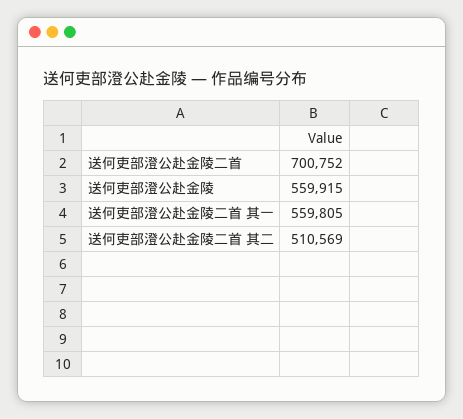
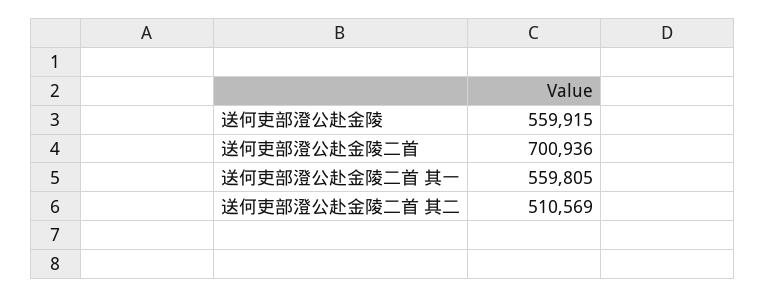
送何吏部澄公赴金陵二首: 700752 -> 700936

